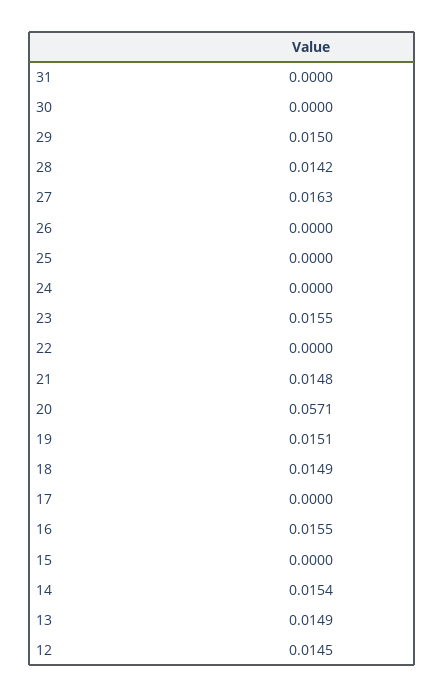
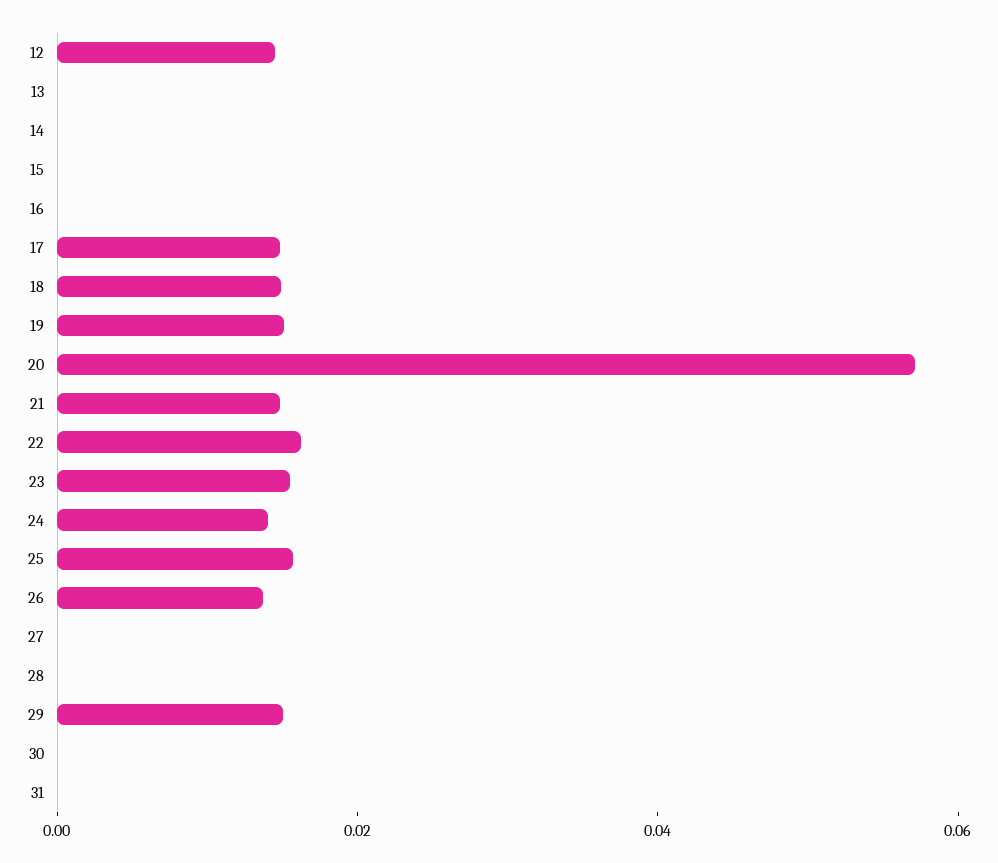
28: 0.0142 -> 0
27: 0.0163 -> 0
26: 0 -> 0.015
25: 0 -> 0.015
24: 0 -> 0.015
22: 0 -> 0.015
17: 0 -> 0.015
16: 0.0155 -> 0
14: 0.0154 -> 0
13: 0.0149 -> 0

